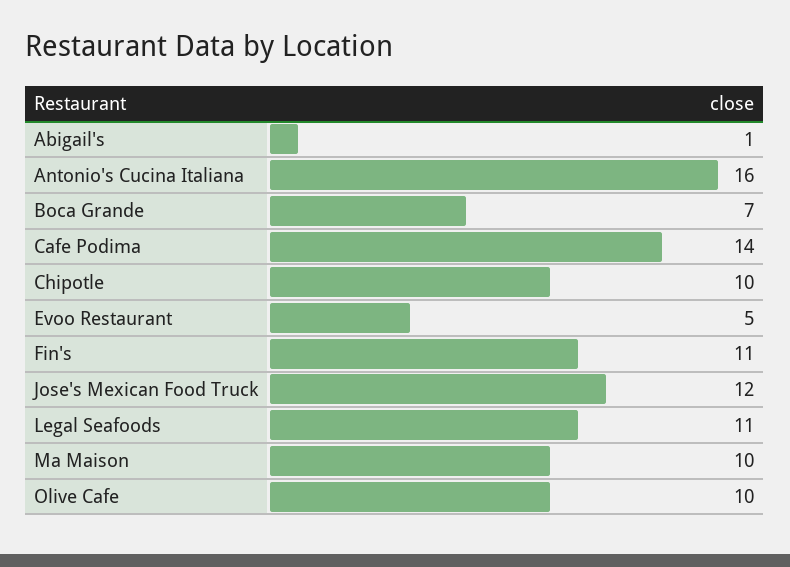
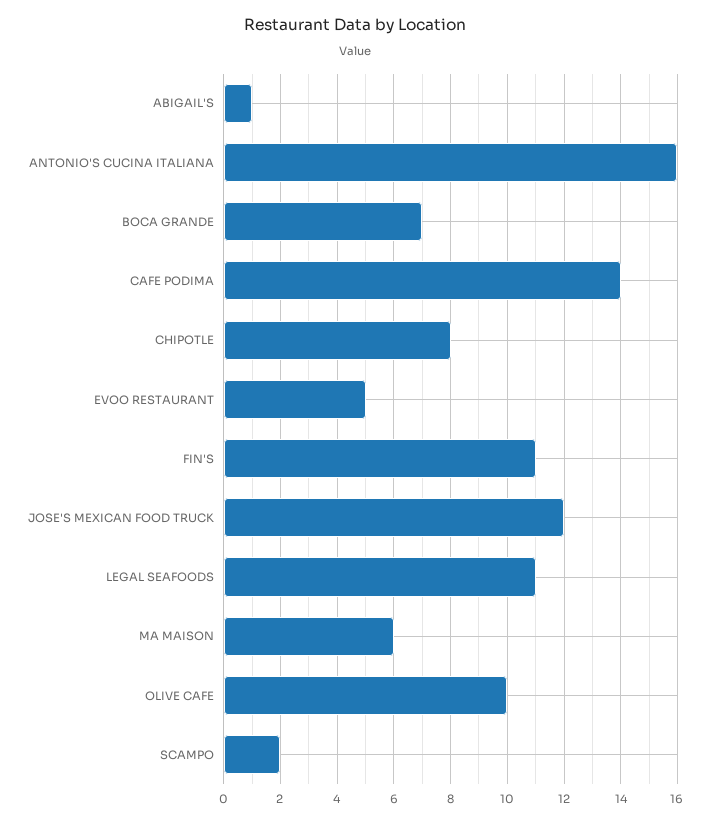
Chipotle: 10 -> 8
Ma Maison: 10 -> 6
SCAMPO: none -> 2

